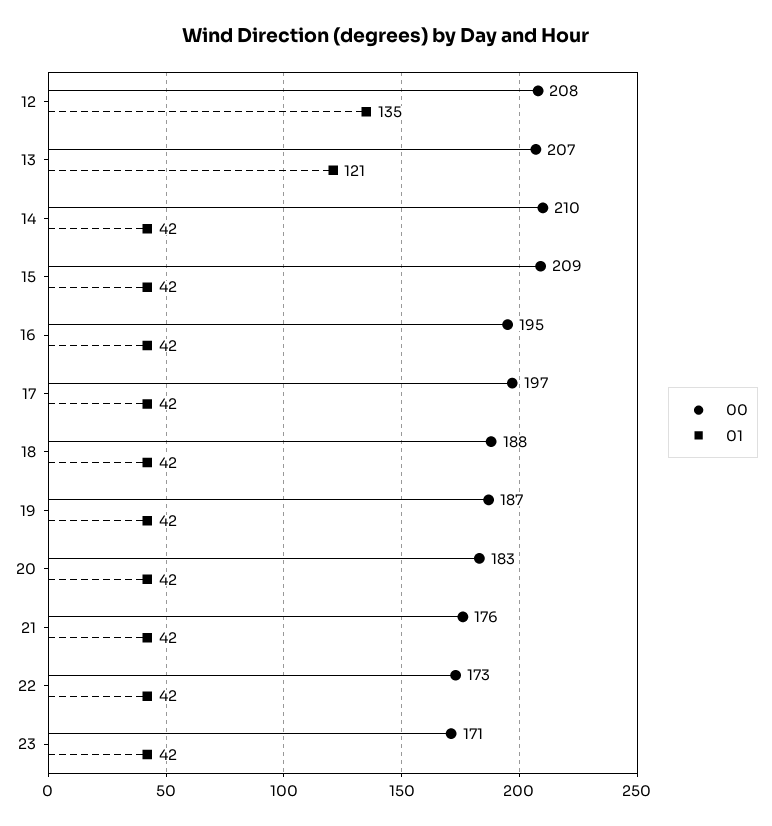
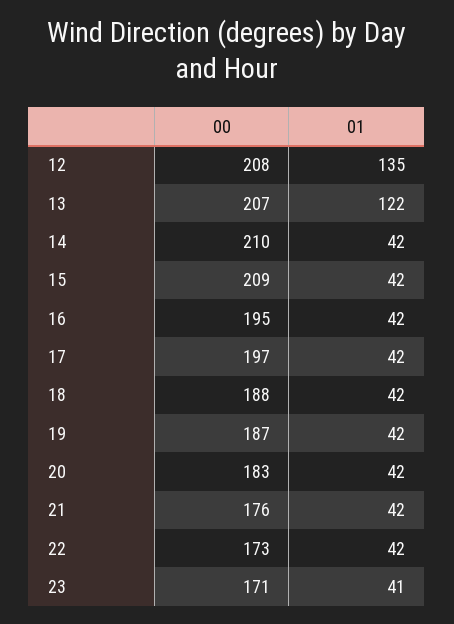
01, 13: 121 -> 122
01, 23: 42 -> 41

